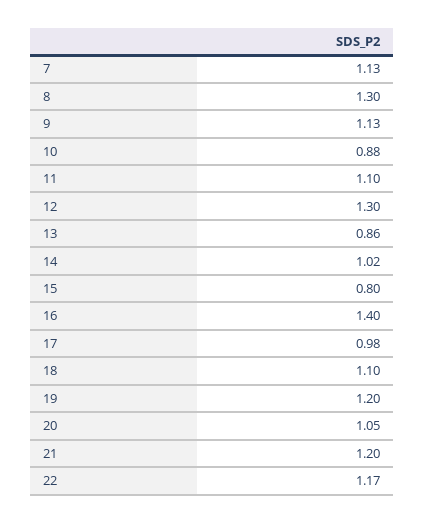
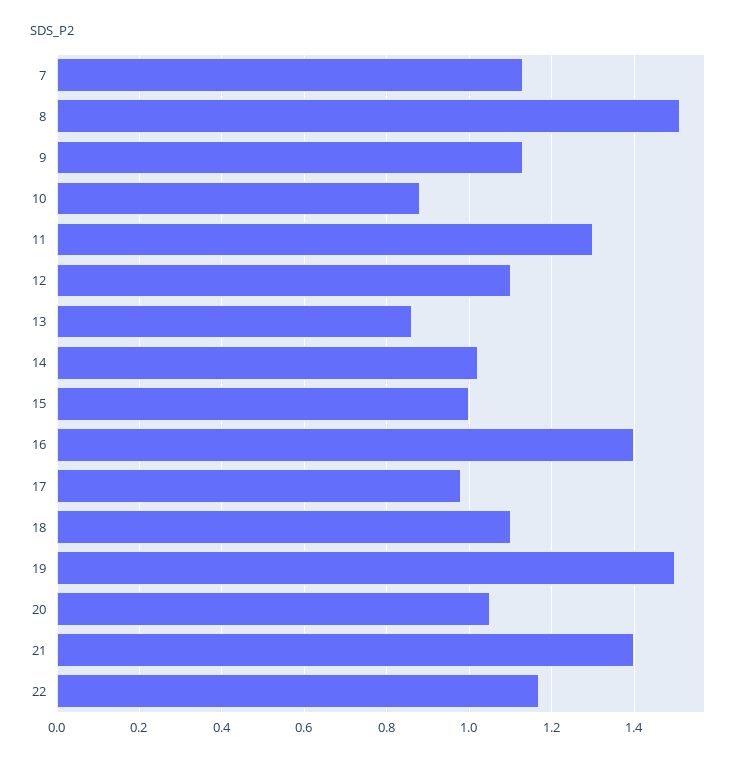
8: 1.3 -> 1.5
11: 1.1 -> 1.3
12: 1.3 -> 1.1
15: 0.8 -> 1
19: 1.2 -> 1.5
21: 1.2 -> 1.4

